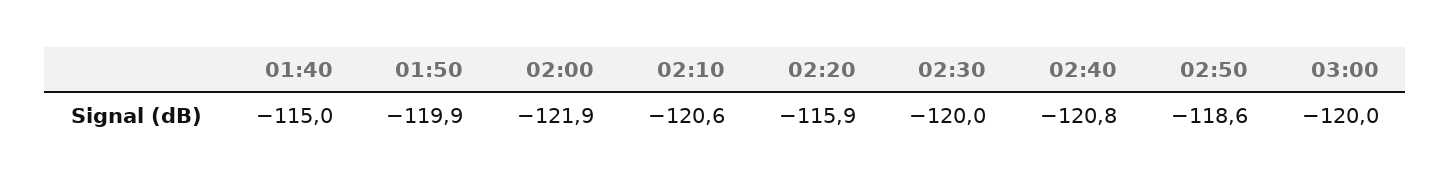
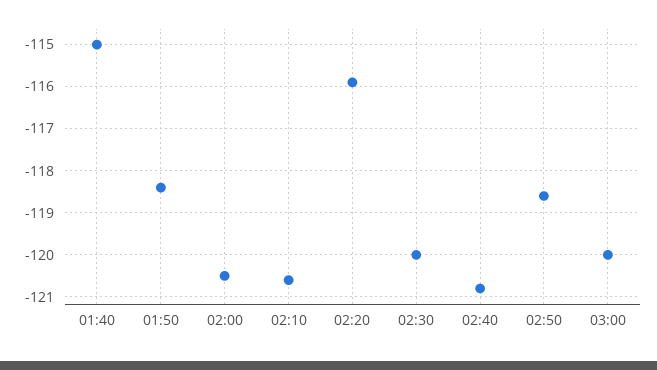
01:50: -119.9 -> -118.5
02:00: -121.9 -> -120.5

